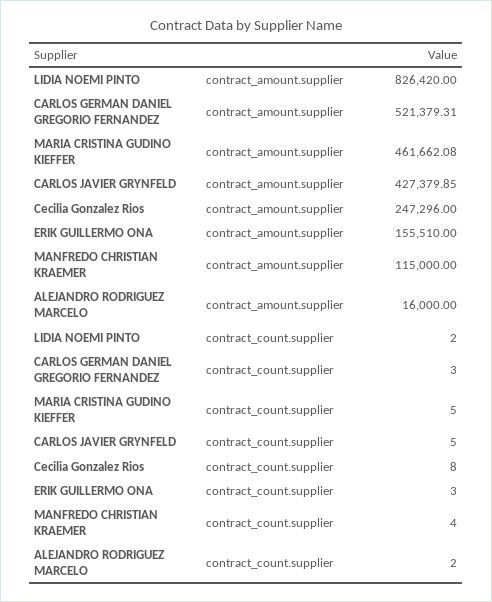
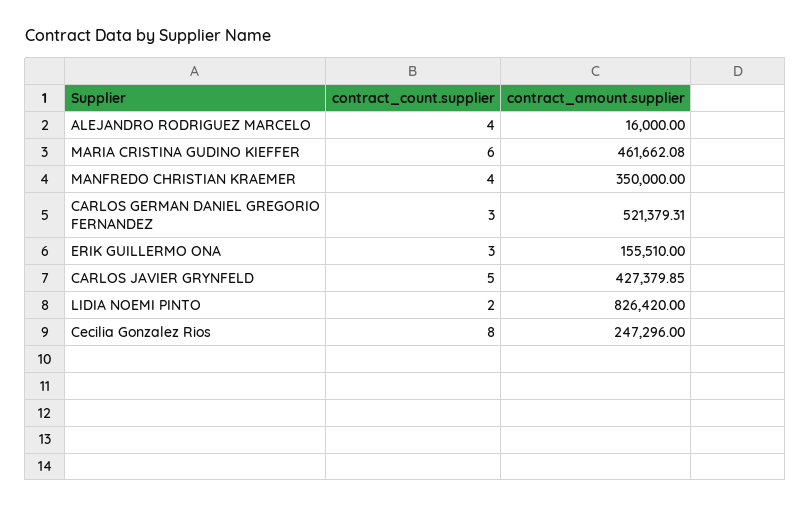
MANFREDO CHRISTIAN KRAEMER, contract_amount.supplier: 115000 -> 350000
MARIA CRISTINA GUDINO KIEFFER, contract_count.supplier: 5 -> 6
ALEJANDRO RODRIGUEZ MARCELO, contract_count.supplier: 2 -> 4

